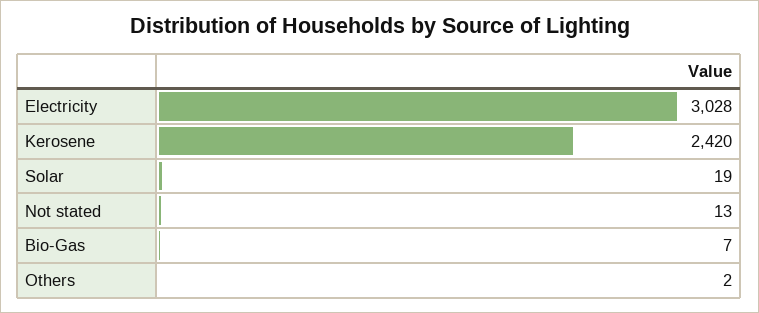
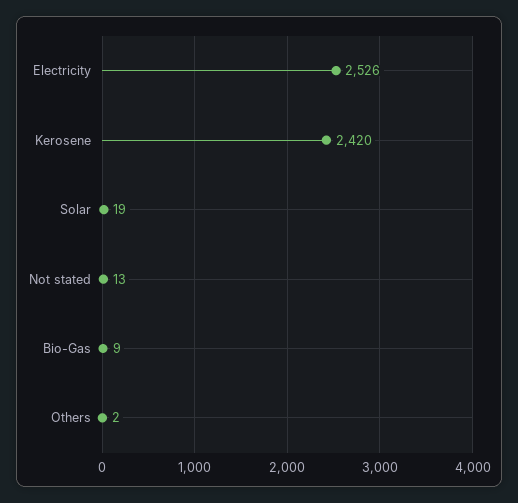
Electricity: 3028 -> 2526
Bio-Gas: 7 -> 9

